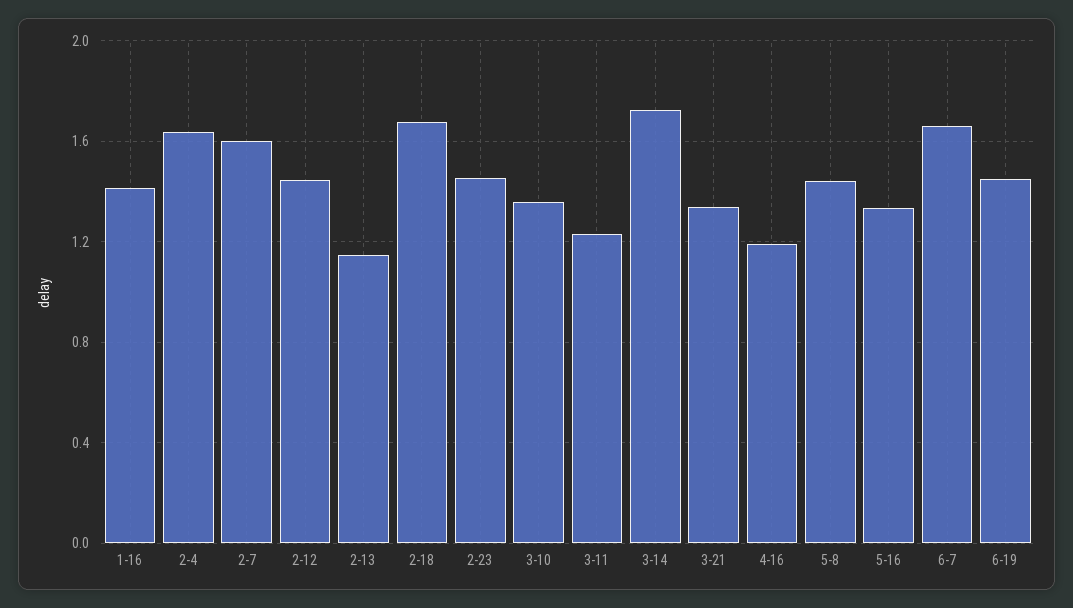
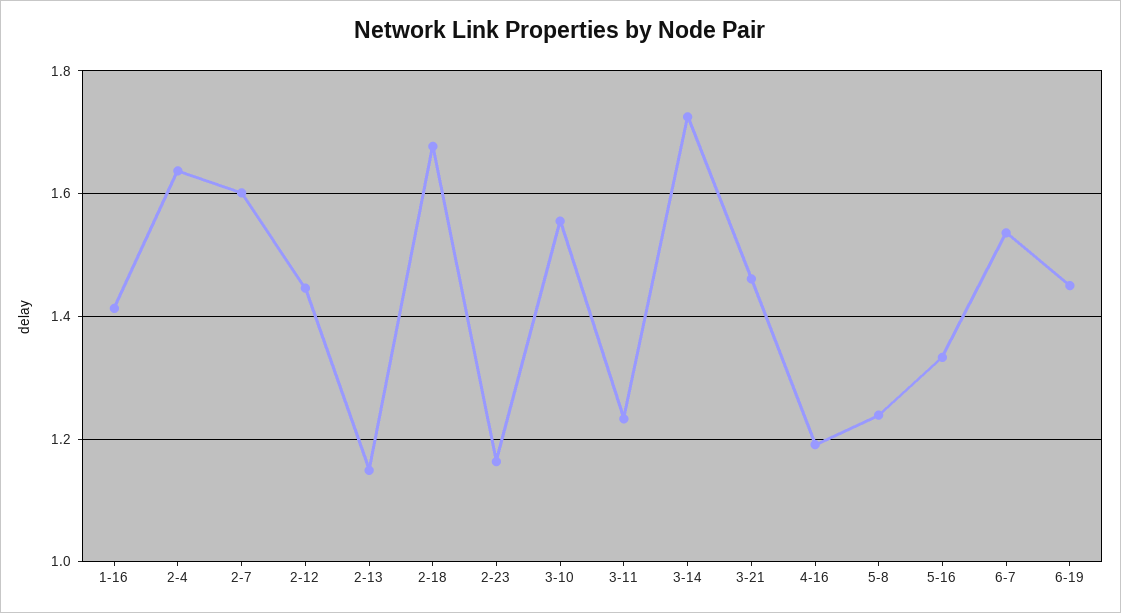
2-23: 1.45 -> 1.16
3-10: 1.35 -> 1.56
3-21: 1.35 -> 1.46
5-8: 1.45 -> 1.24
6-7: 1.65 -> 1.54

